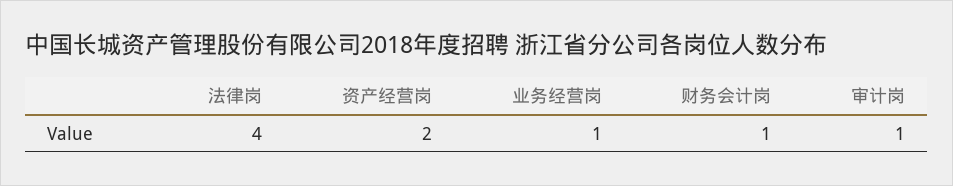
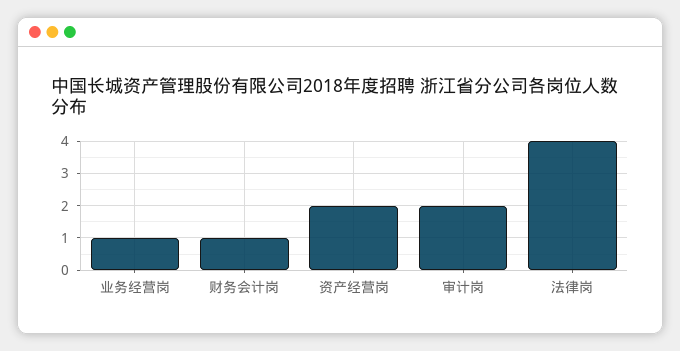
审计岗: 1 -> 2

